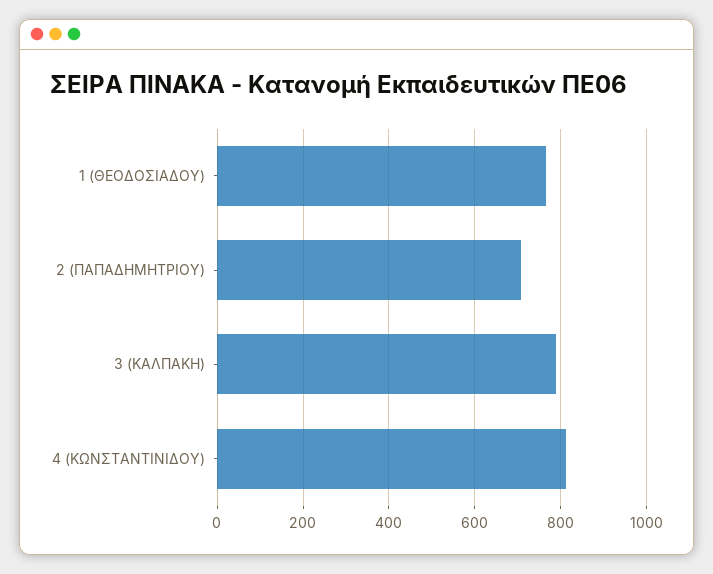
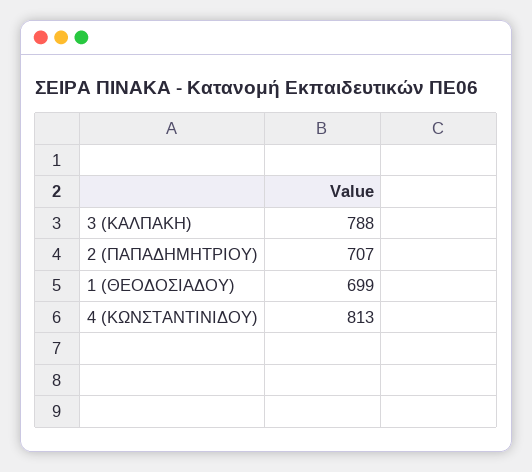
1 (ΘΕΟΔΟΣΙΑΔΟΥ): 760 -> 699

